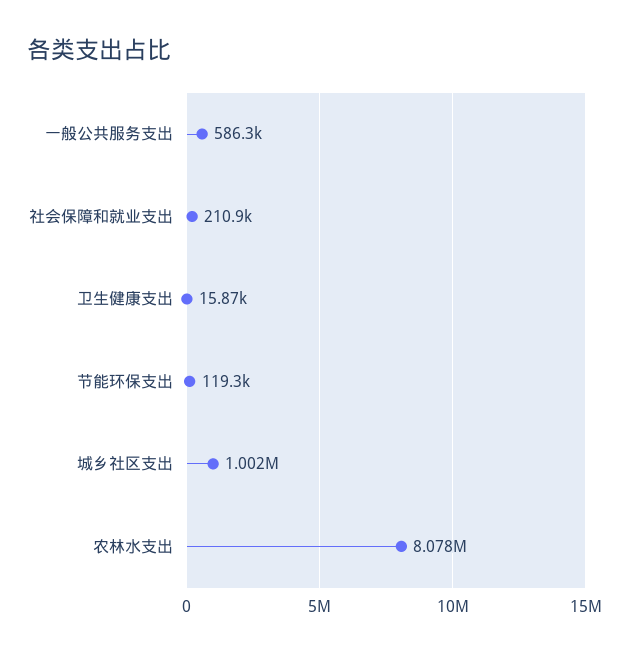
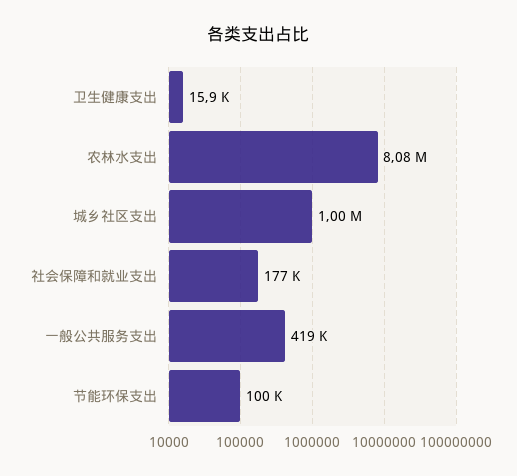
一般公共服务支出: 586300 -> 419000
社会保障和就业支出: 210900 -> 177000
节能环保支出: 119300 -> 100000

